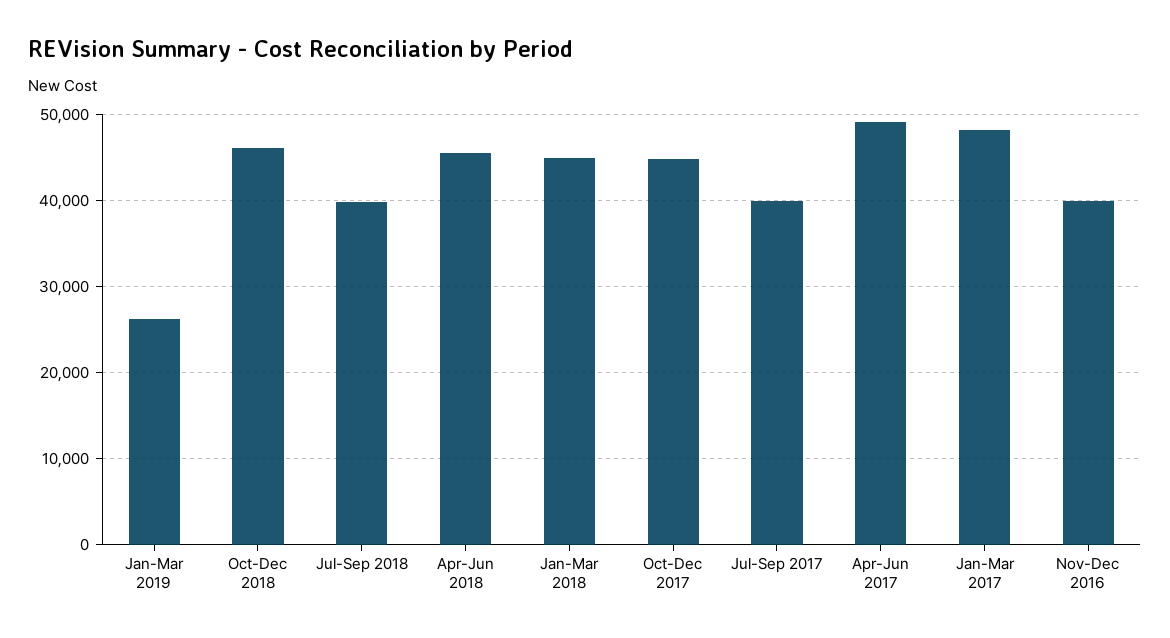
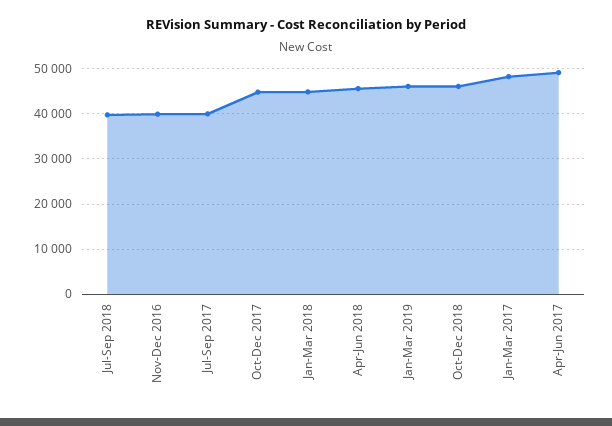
Jan-Mar 2019: 26000 -> 46000

